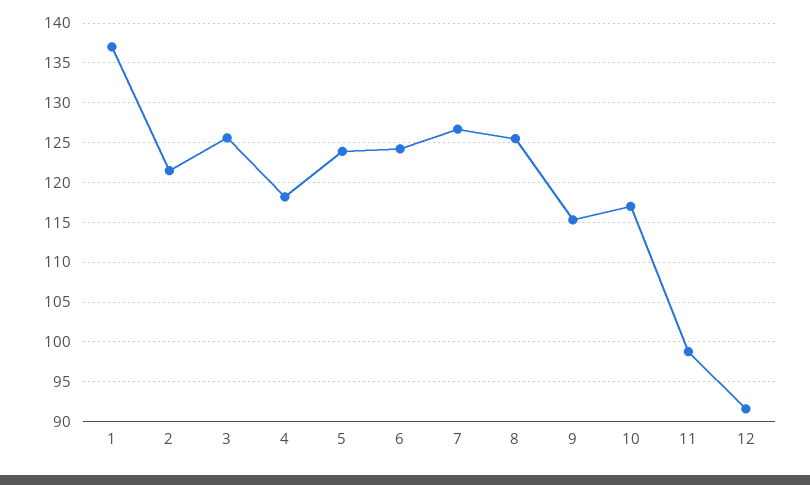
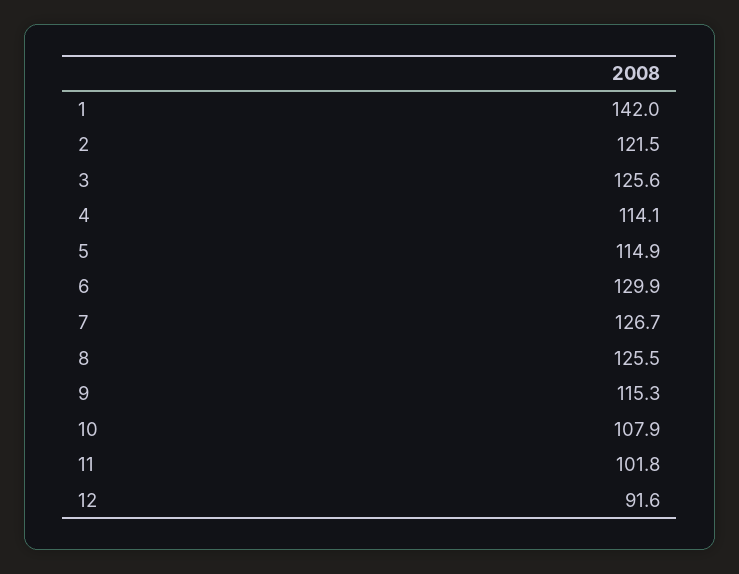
1: 137 -> 142
4: 118 -> 114.1
5: 124 -> 114.9
6: 124 -> 129.9
10: 117 -> 107.9
11: 99 -> 101.8

